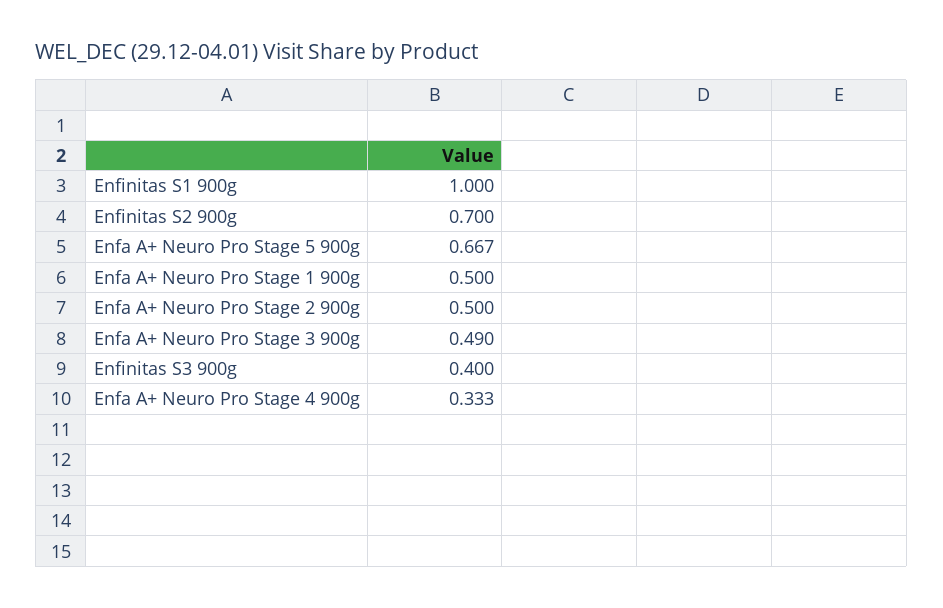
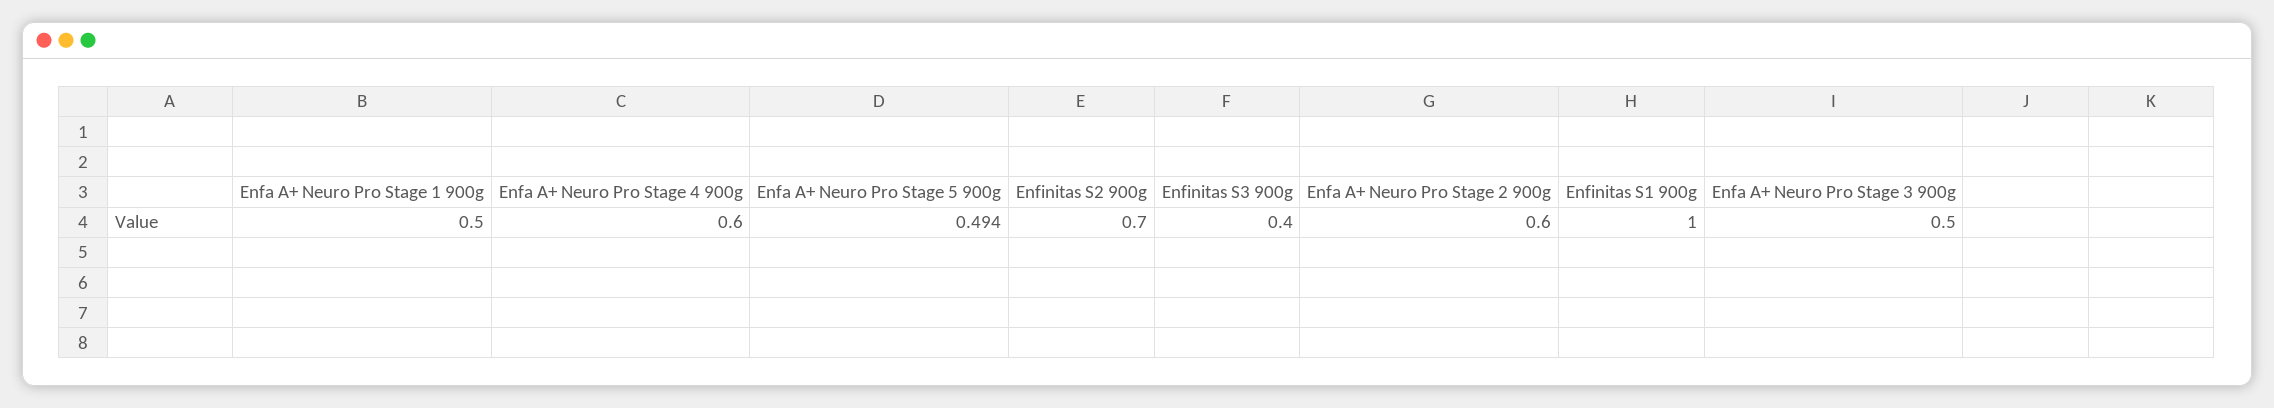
Enfa A+ Neuro Pro Stage 5 900g: 0.667 -> 0.494
Enfa A+ Neuro Pro Stage 2 900g: 0.5 -> 0.6
Enfa A+ Neuro Pro Stage 3 900g: 0.49 -> 0.5
Enfa A+ Neuro Pro Stage 4 900g: 0.333 -> 0.6

